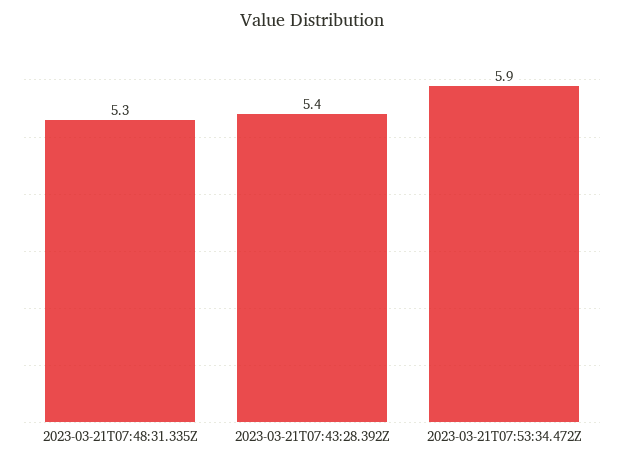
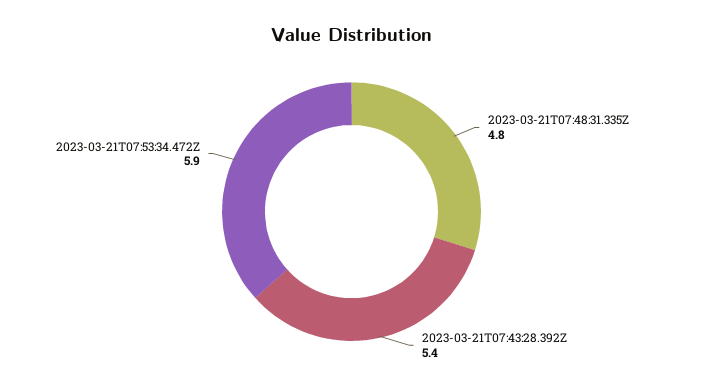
2023-03-21T07:48:31.335Z: 5.3 -> 4.8

